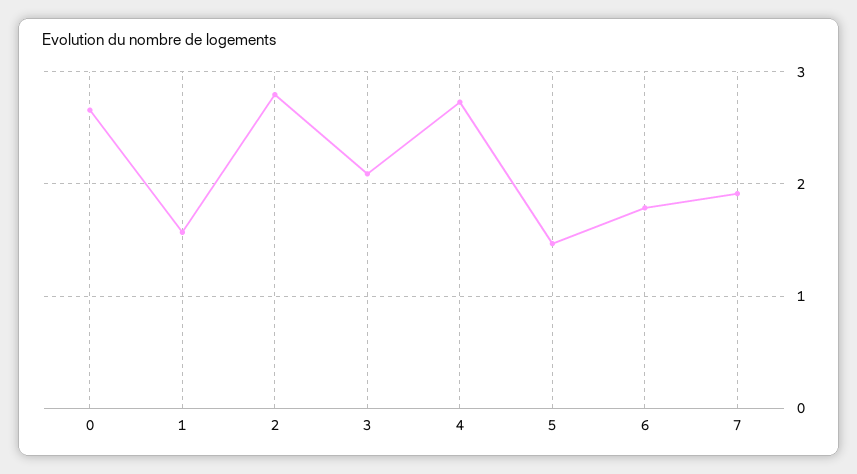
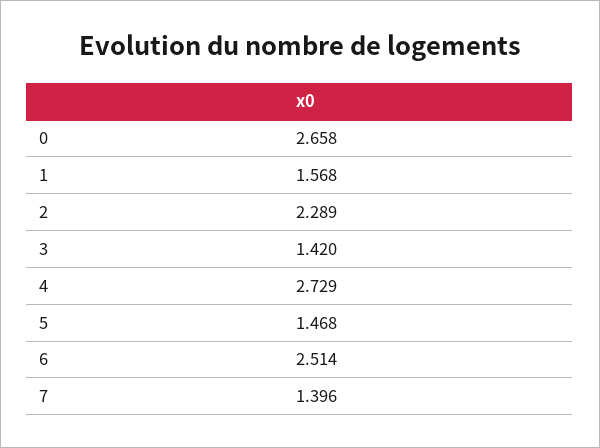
2: 2.8 -> 2.289
3: 2.1 -> 1.42
6: 1.8 -> 2.514
7: 1.9 -> 1.396

